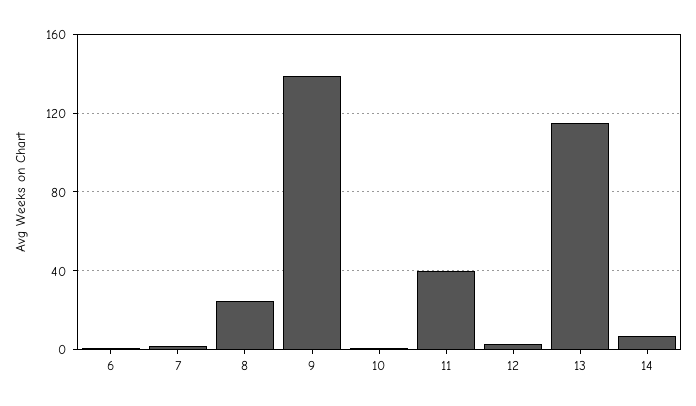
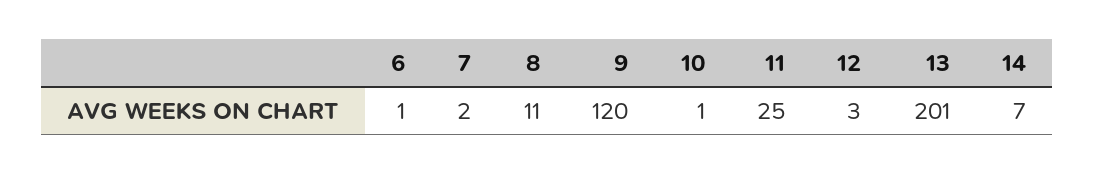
8: 25 -> 11
9: 140 -> 120
11: 40 -> 25
13: 115 -> 201

